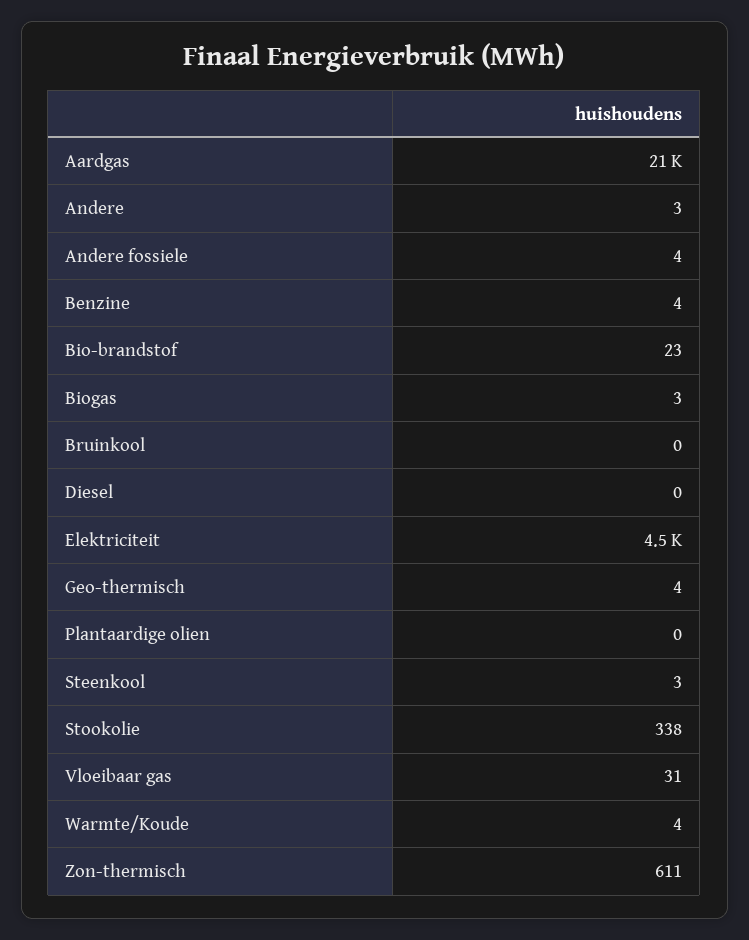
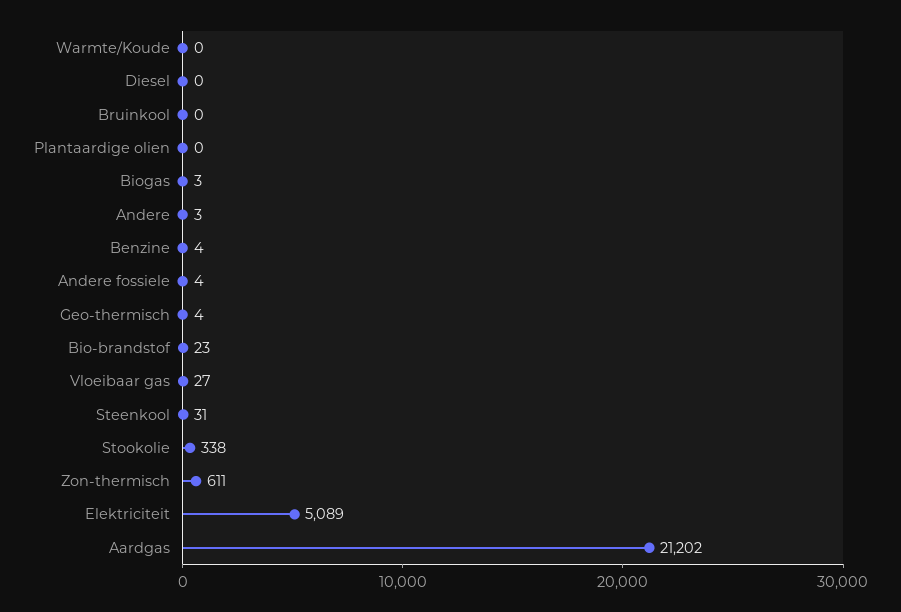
Elektriciteit: 4500 -> 5089
Steenkool: 3 -> 31
Vloeibaar gas: 31 -> 27
Warmte/Koude: 4 -> 0

